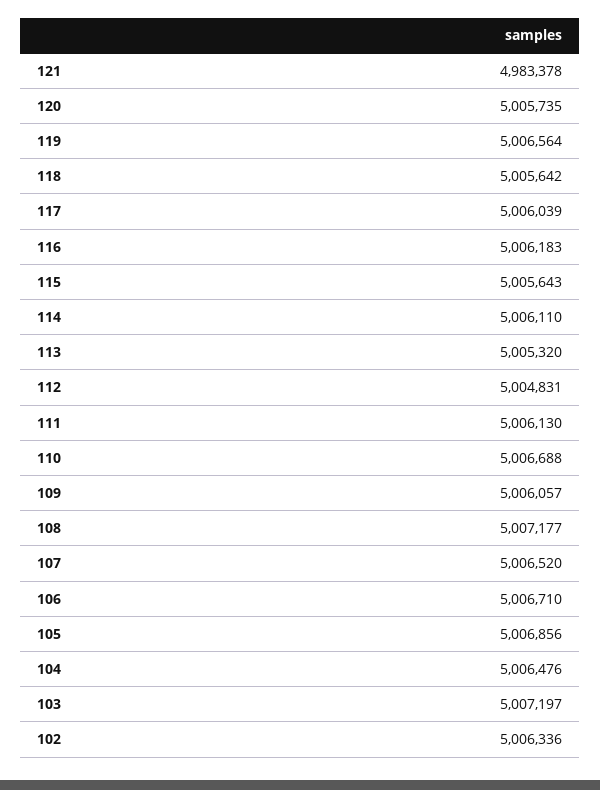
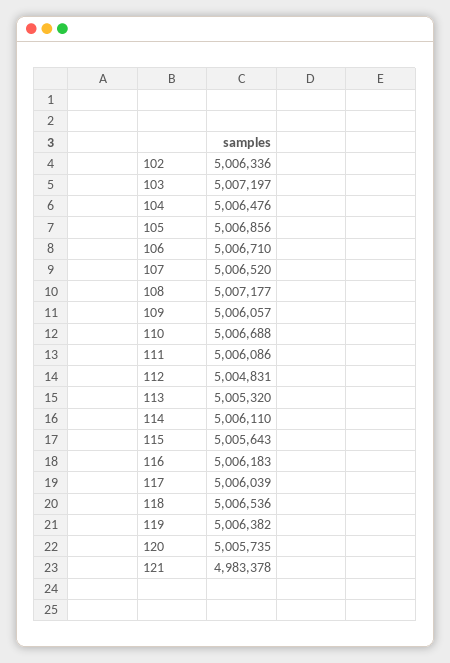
119: 5006564 -> 5006382
118: 5005642 -> 5006536
111: 5006130 -> 5006086

